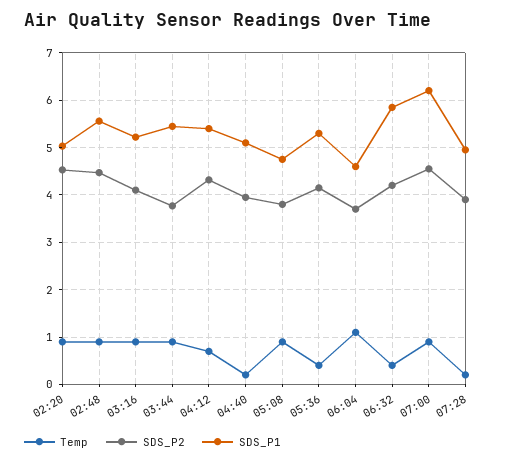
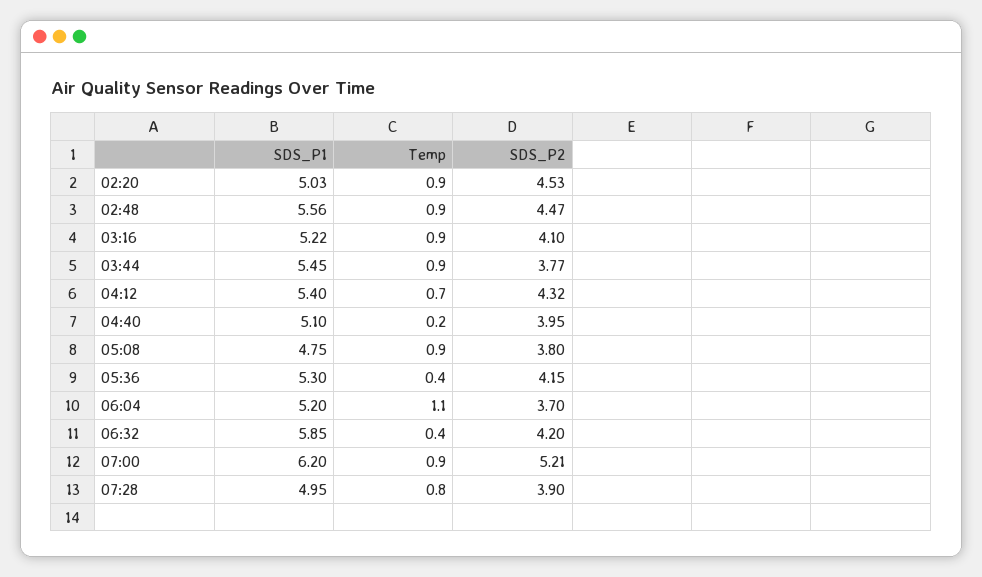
SDS_P1, 06:04: 4.6 -> 5.2
SDS_P2, 07:00: 4.6 -> 5.21
Temp, 07:28: 0.2 -> 0.8

